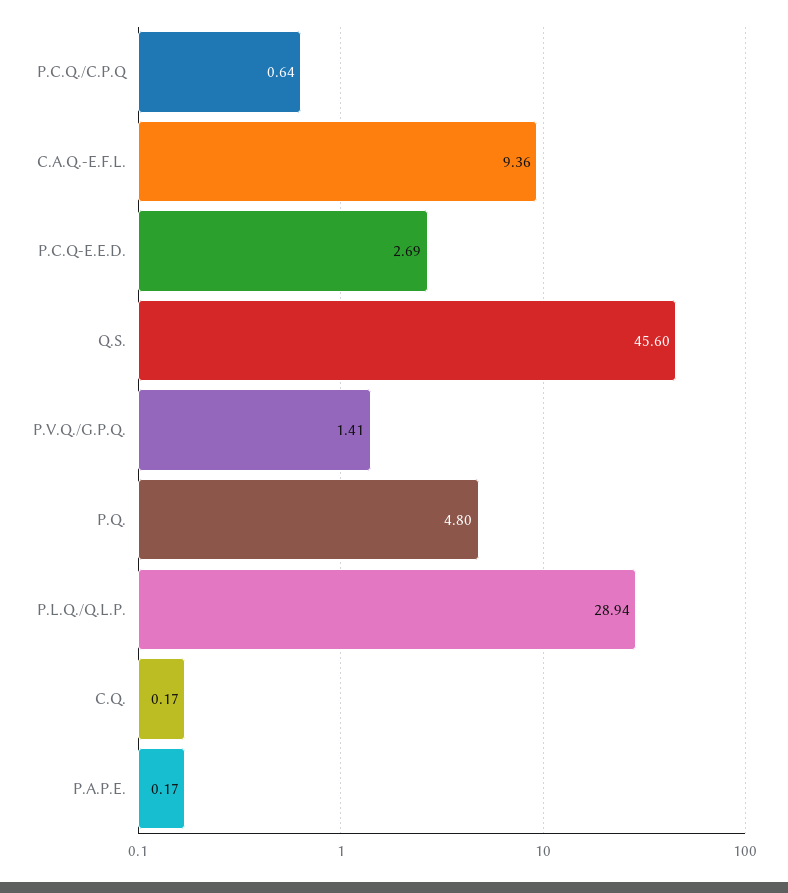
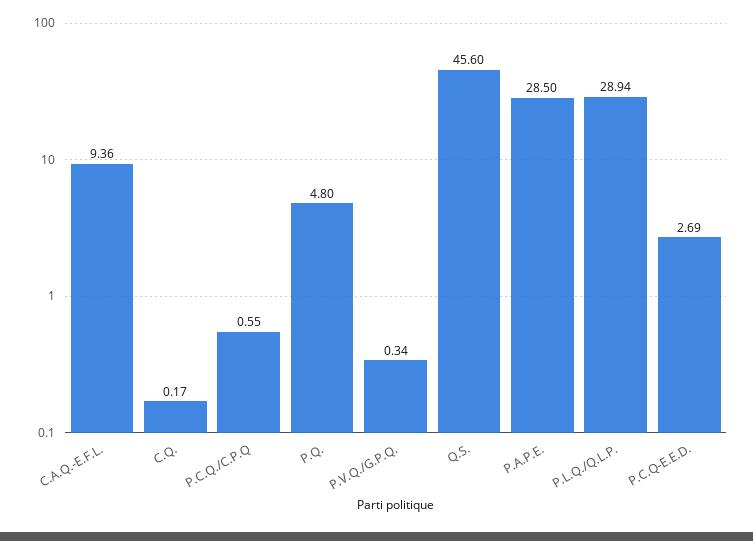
P.C.Q./C.P.Q: 0.64 -> 0.55
P.V.Q./G.P.Q.: 1.41 -> 0.34
P.A.P.E.: 0.17 -> 28.5

